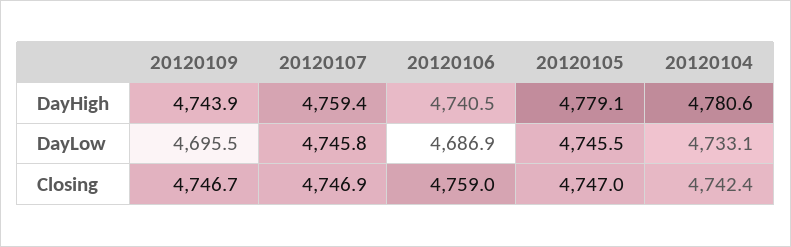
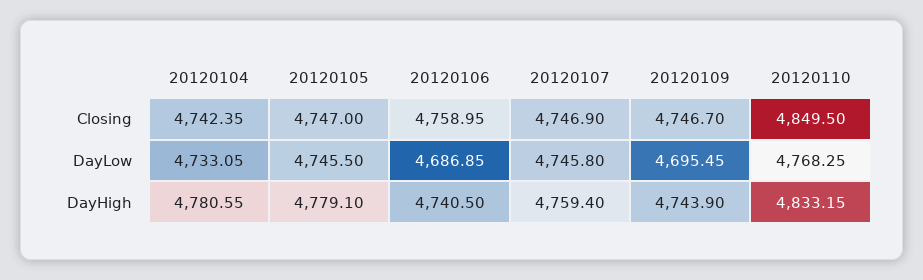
20120110, Closing: none -> 4849.5
20120110, DayLow: none -> 4768.25
20120110, DayHigh: none -> 4833.15

